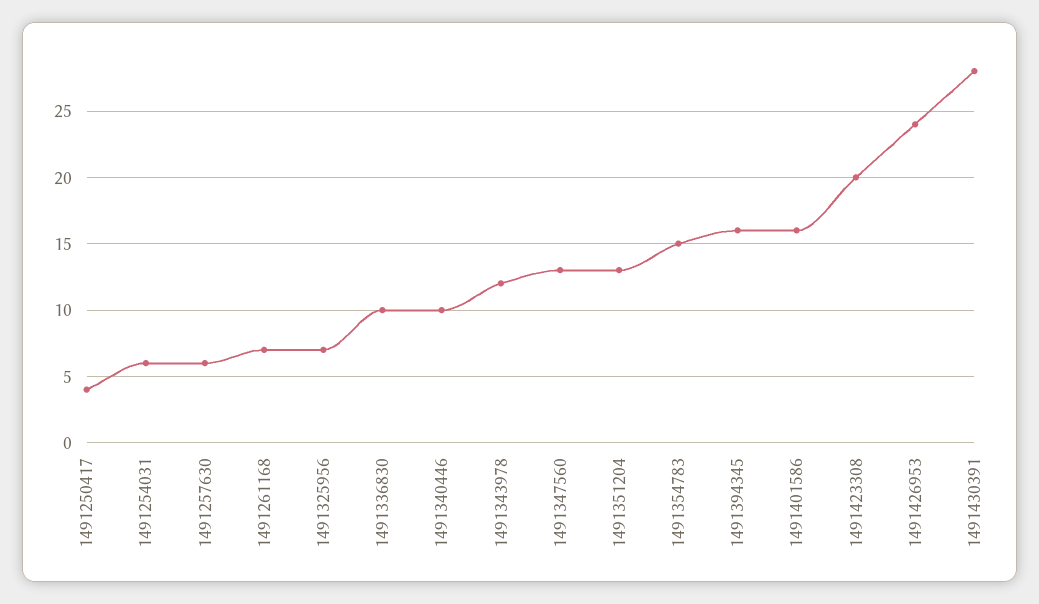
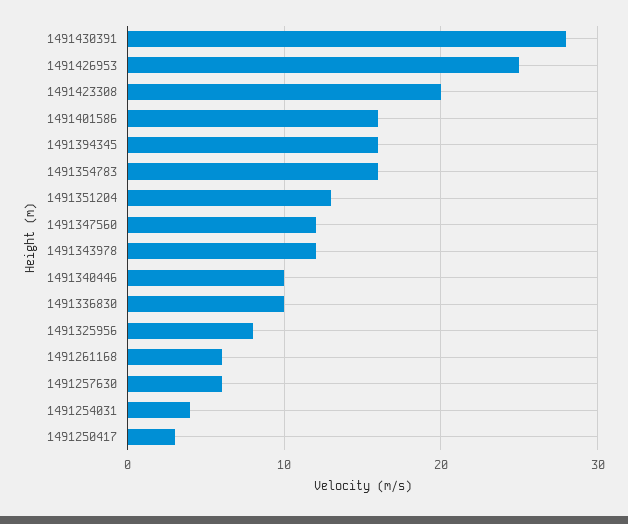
1491250417: 4 -> 3
1491254031: 6 -> 4
1491261168: 7 -> 6
1491325956: 7 -> 8
1491347560: 13 -> 12
1491354783: 15 -> 16
1491426953: 24 -> 25

